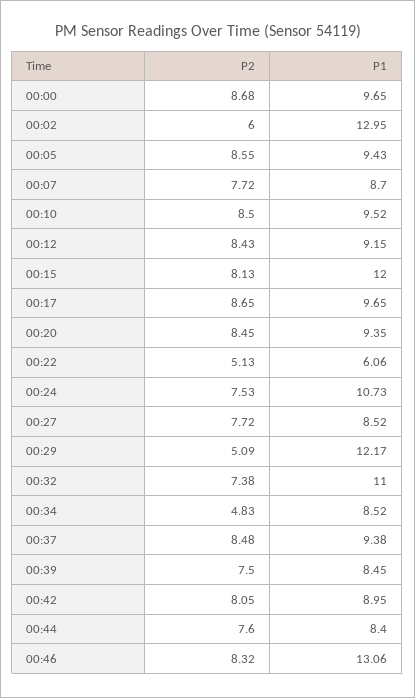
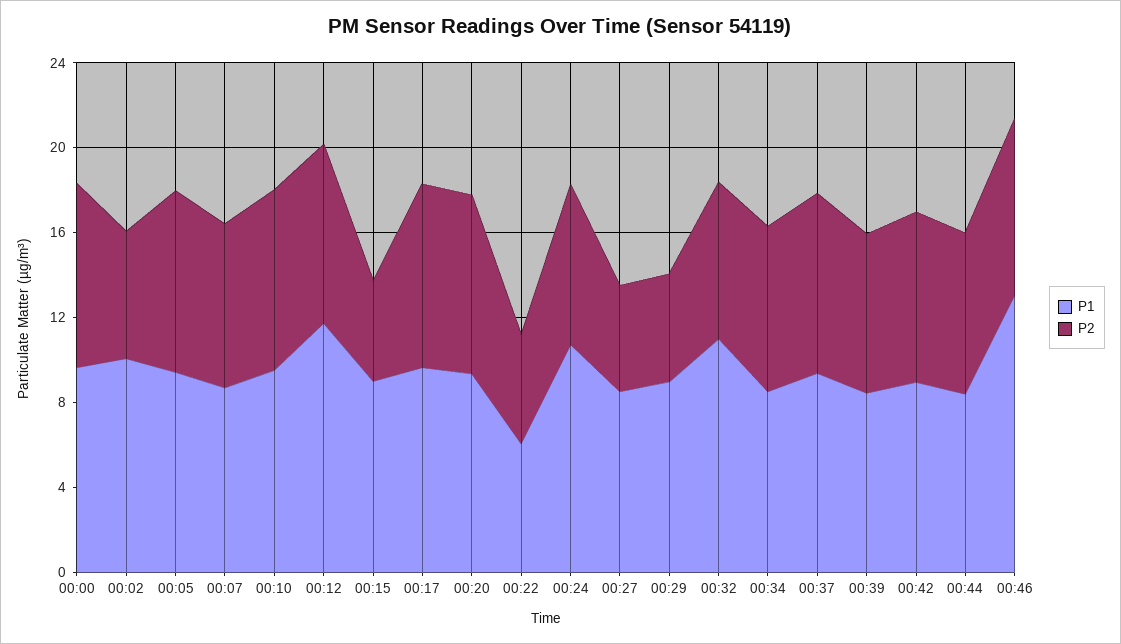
P1, 00:02: 12.95 -> 10
P1, 00:12: 9.15 -> 12
P2, 00:15: 8.13 -> 5
P1, 00:15: 12 -> 9
P2, 00:27: 7.72 -> 5
P1, 00:29: 12.17 -> 9
P2, 00:34: 4.83 -> 8

